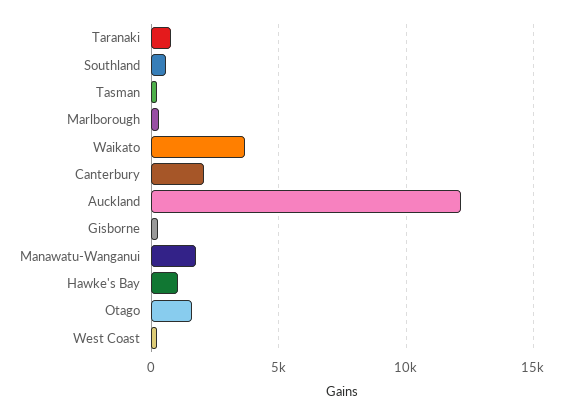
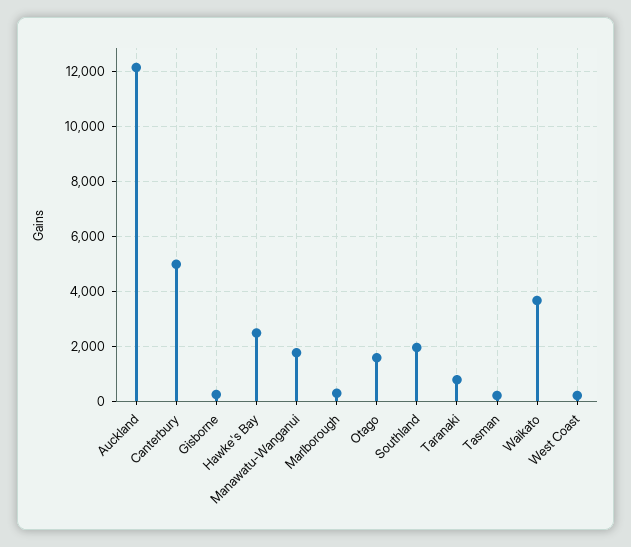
Southland: 500 -> 2000
Canterbury: 2000 -> 5000
Hawke's Bay: 1000 -> 2500

